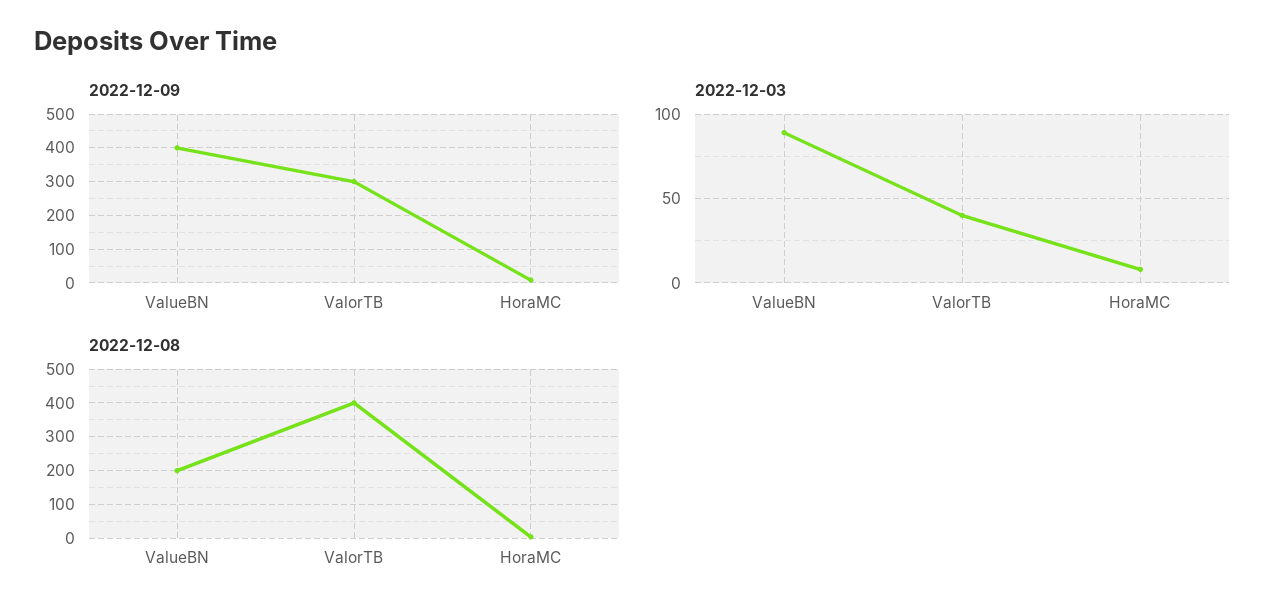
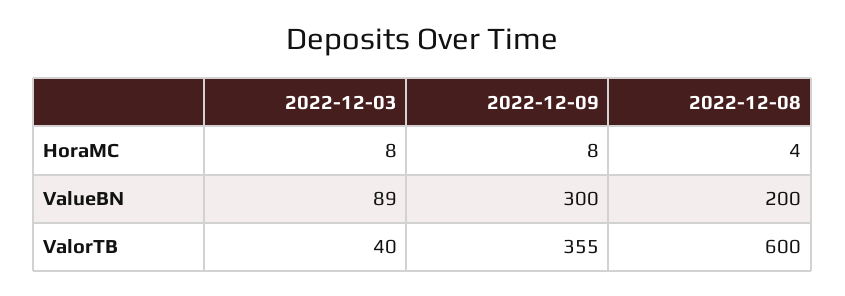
2022-12-09, ValueBN: 400 -> 300
2022-12-09, ValorTB: 300 -> 355
2022-12-08, ValorTB: 400 -> 600

